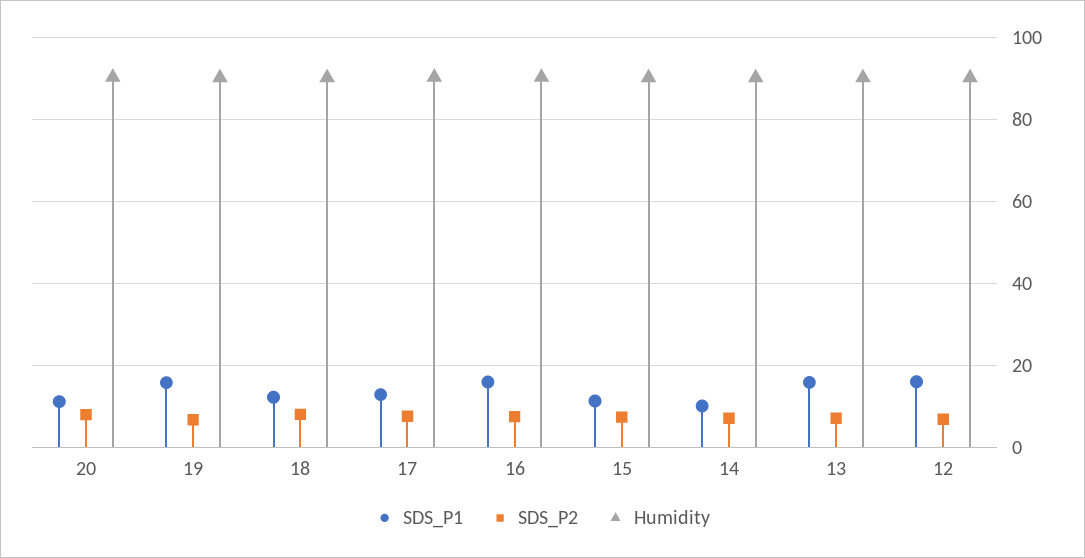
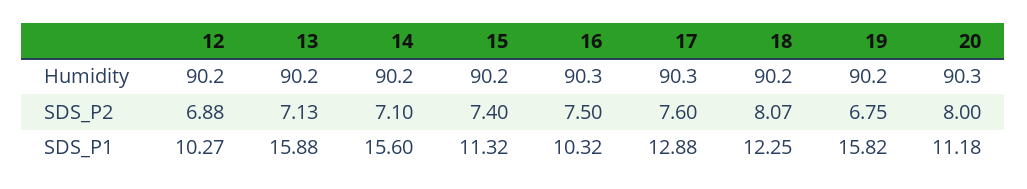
SDS_P1, 16: 16 -> 10.32
SDS_P1, 14: 10 -> 15.6
SDS_P1, 12: 16 -> 10.27

